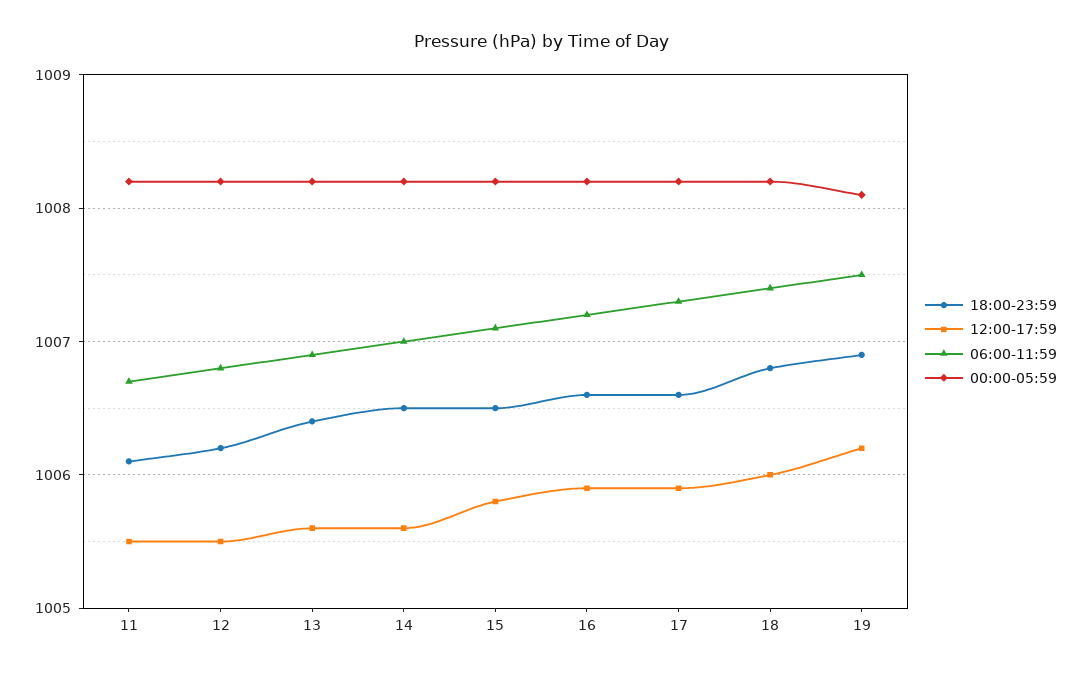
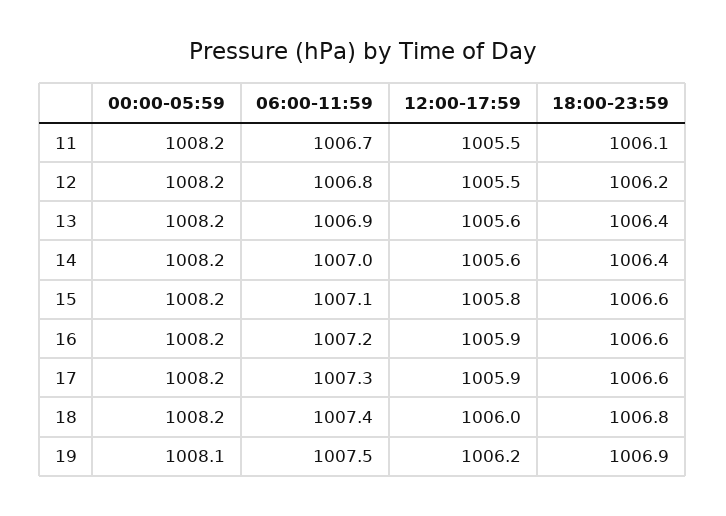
18:00-23:59, 14: 1006.5 -> 1006.4
18:00-23:59, 15: 1006.5 -> 1006.6

